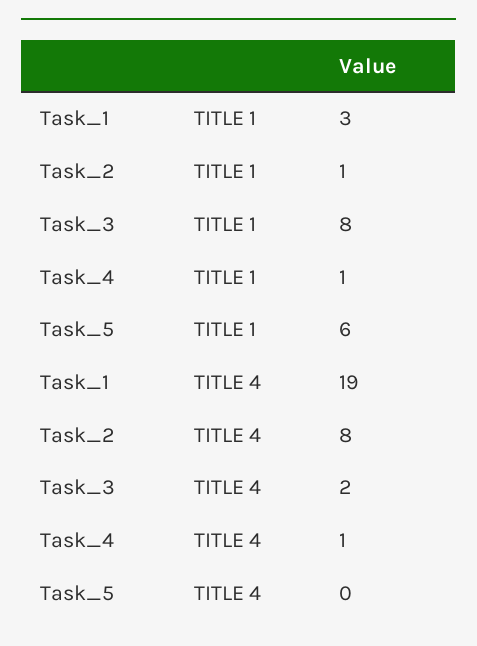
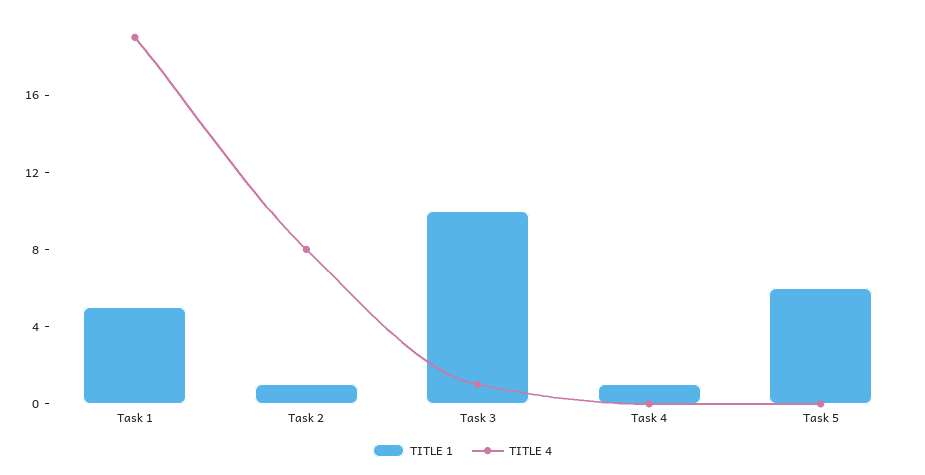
TITLE 1, Task_1: 3 -> 5
TITLE 1, Task_3: 8 -> 10
TITLE 4, Task_3: 2 -> 1
TITLE 4, Task_4: 1 -> 0

